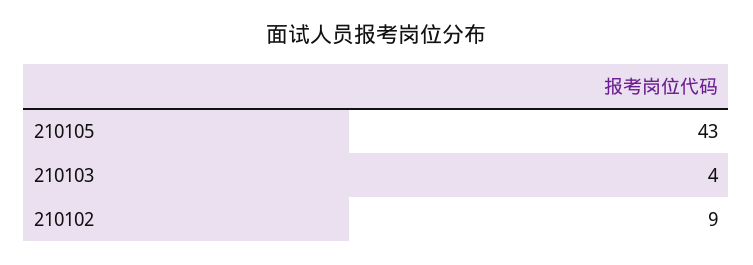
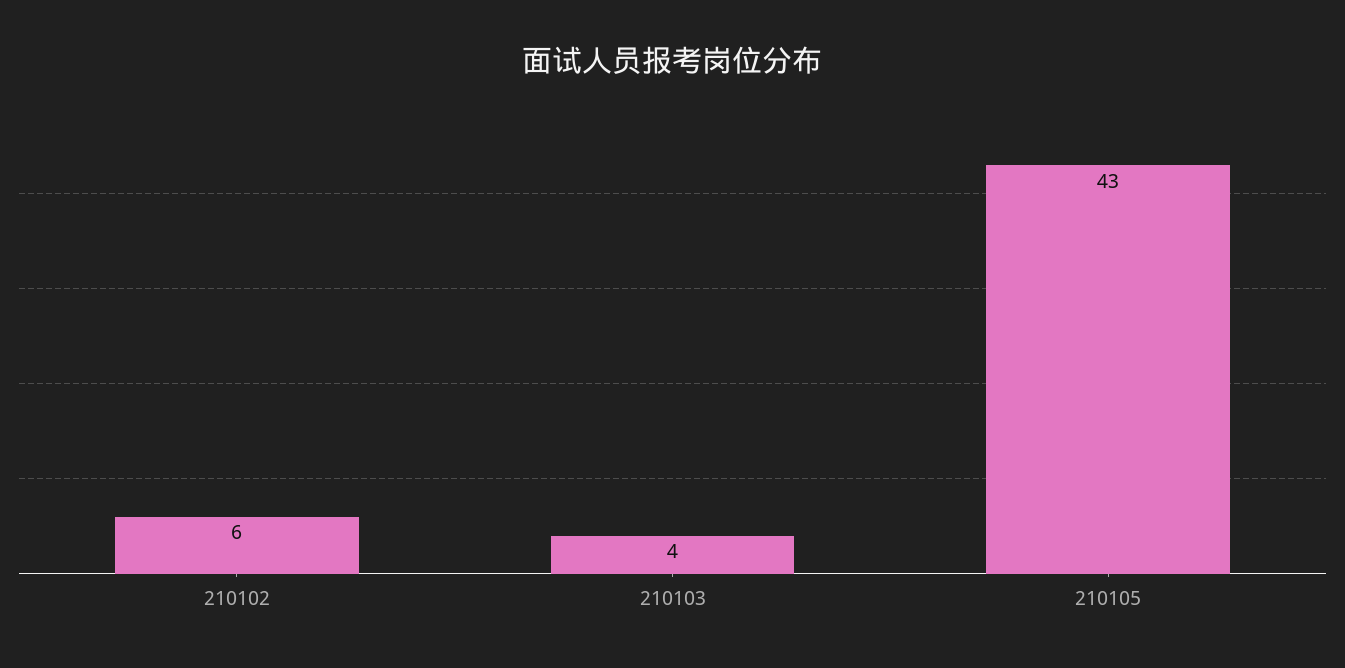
210102: 9 -> 6

